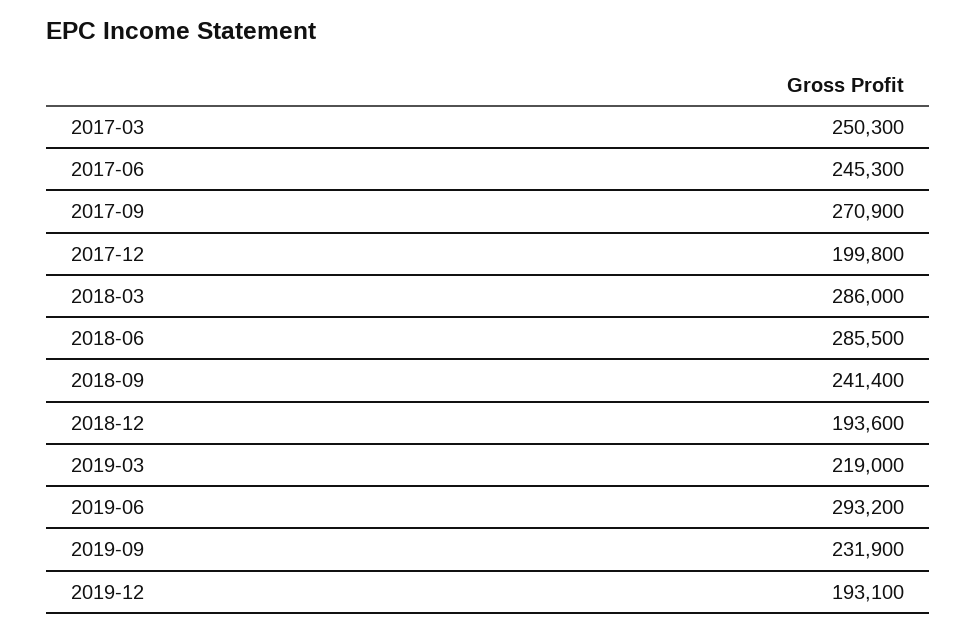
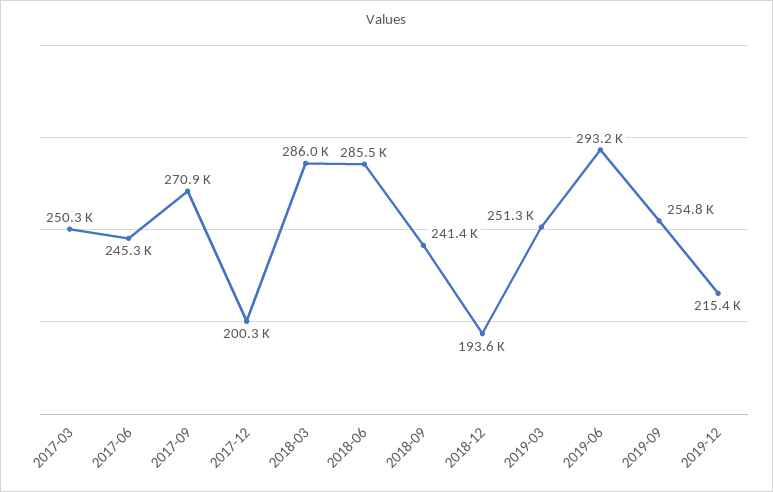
2017-12: 199800 -> 200300
2019-03: 219000 -> 251300
2019-09: 231900 -> 254800
2019-12: 193100 -> 215400

